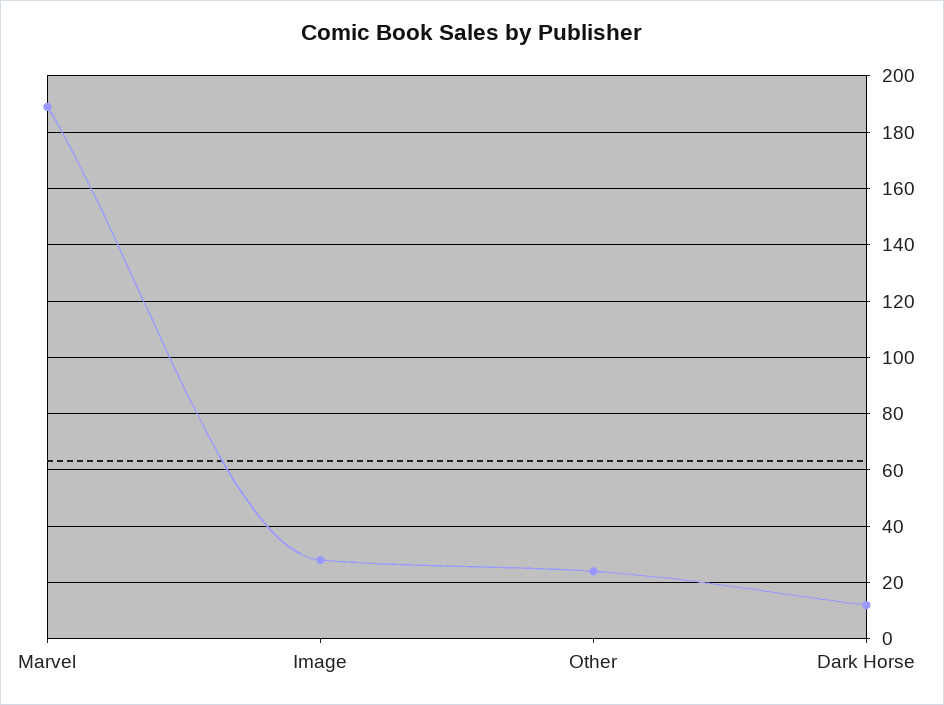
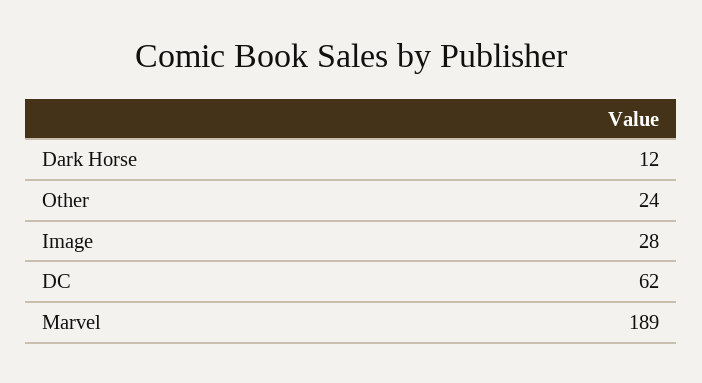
DC: none -> 62

